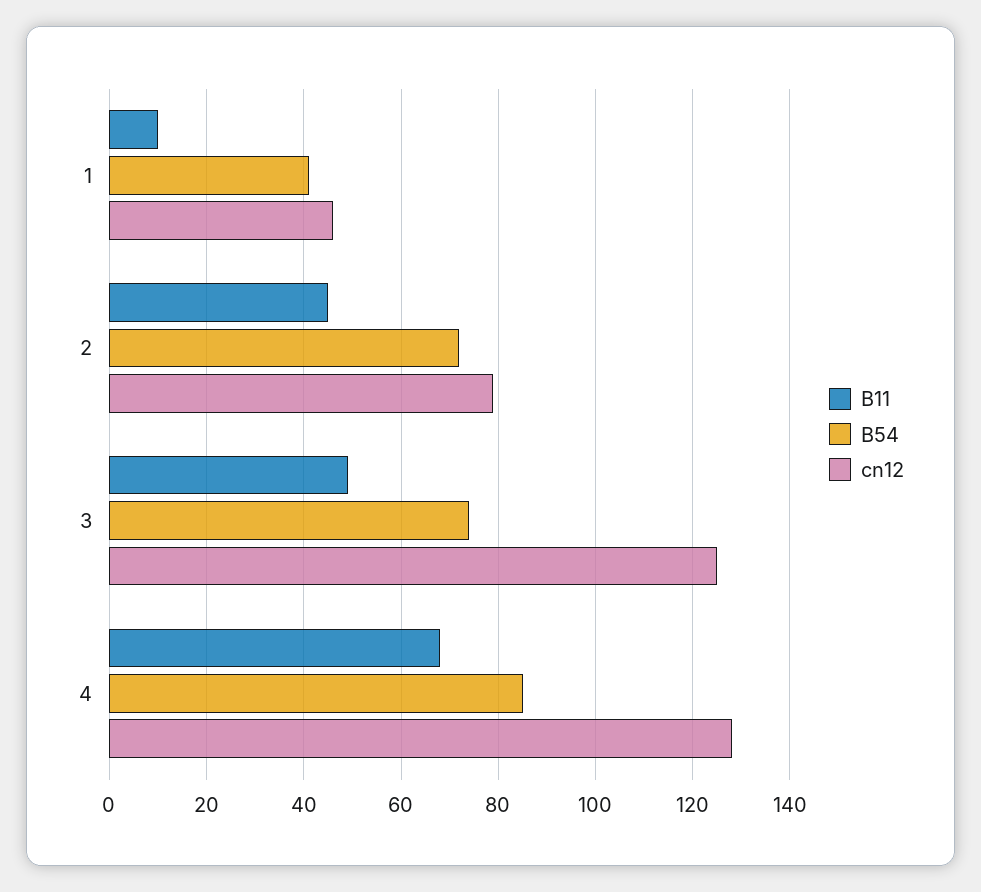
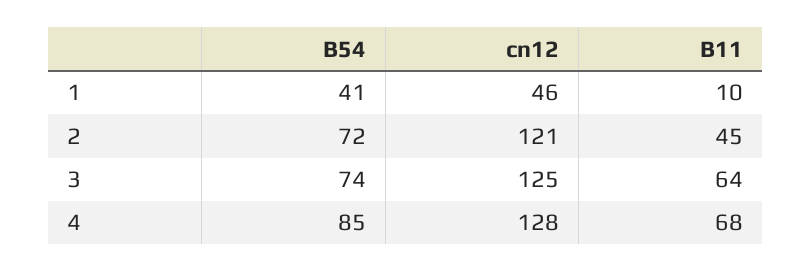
cn12, 2: 80 -> 121
B11, 3: 50 -> 64

